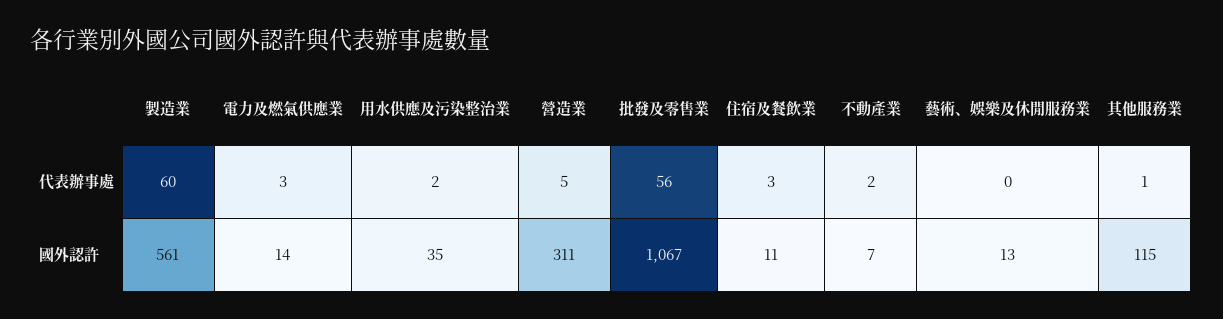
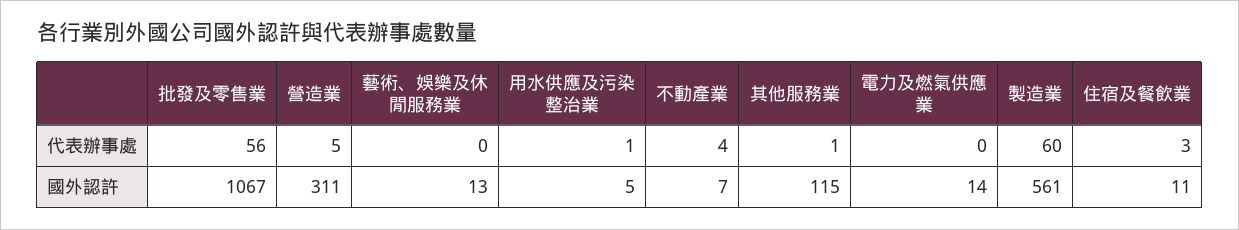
電力及燃氣供應業, 代表辦事處: 3 -> 0
用水供應及污染整治業, 代表辦事處: 2 -> 1
不動產業, 代表辦事處: 2 -> 4
用水供應及污染整治業, 國外認許: 35 -> 5

